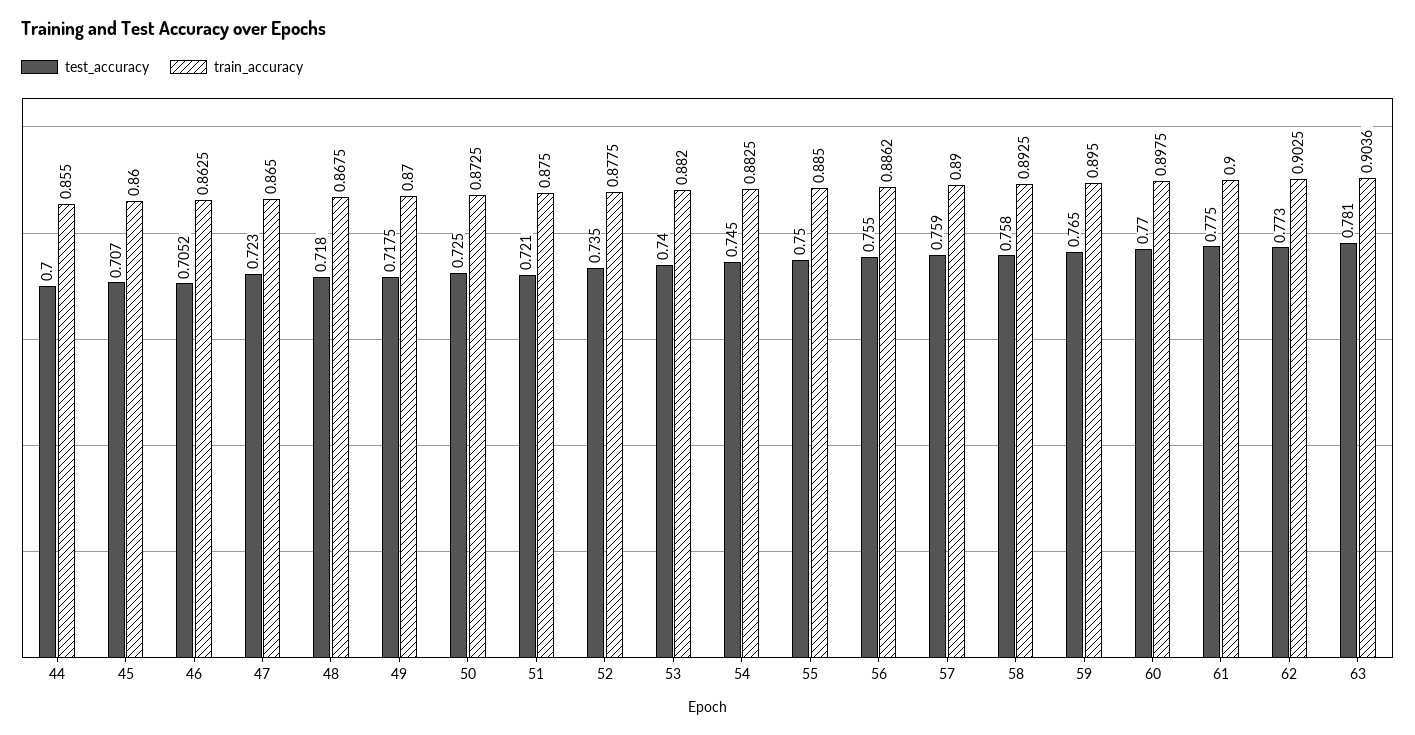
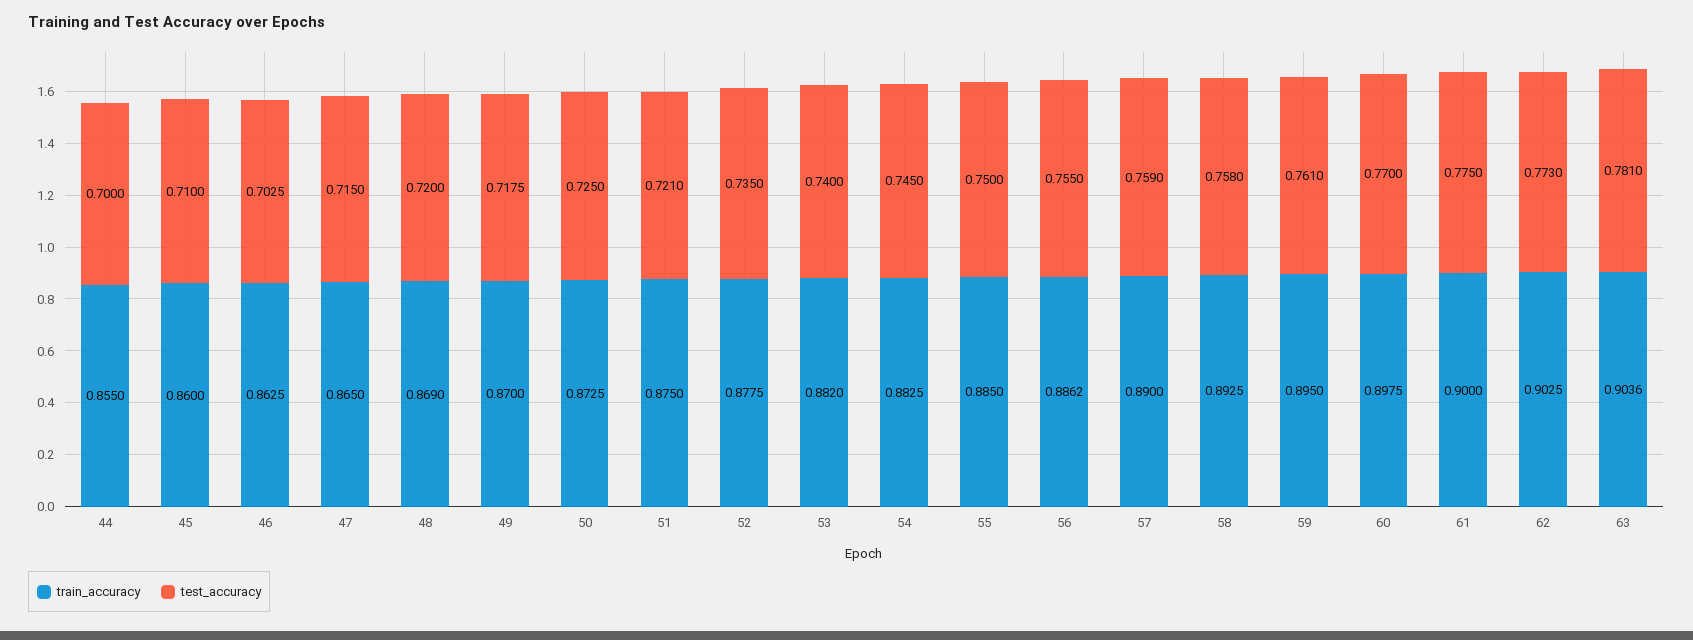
test_accuracy, 45: 0.707 -> 0.71
test_accuracy, 46: 0.7052 -> 0.7025
test_accuracy, 47: 0.723 -> 0.715
test_accuracy, 48: 0.718 -> 0.72
train_accuracy, 48: 0.8675 -> 0.869
test_accuracy, 59: 0.765 -> 0.761

